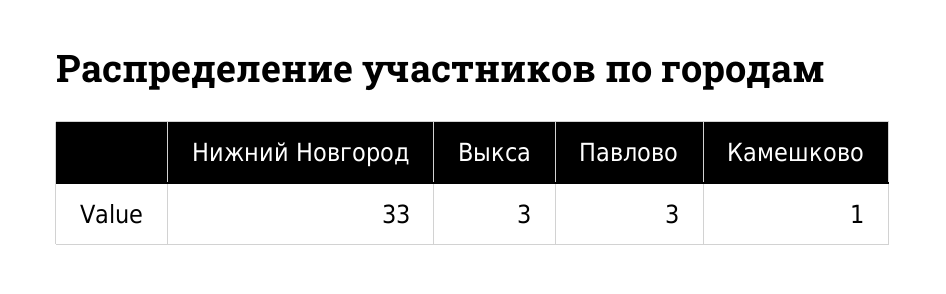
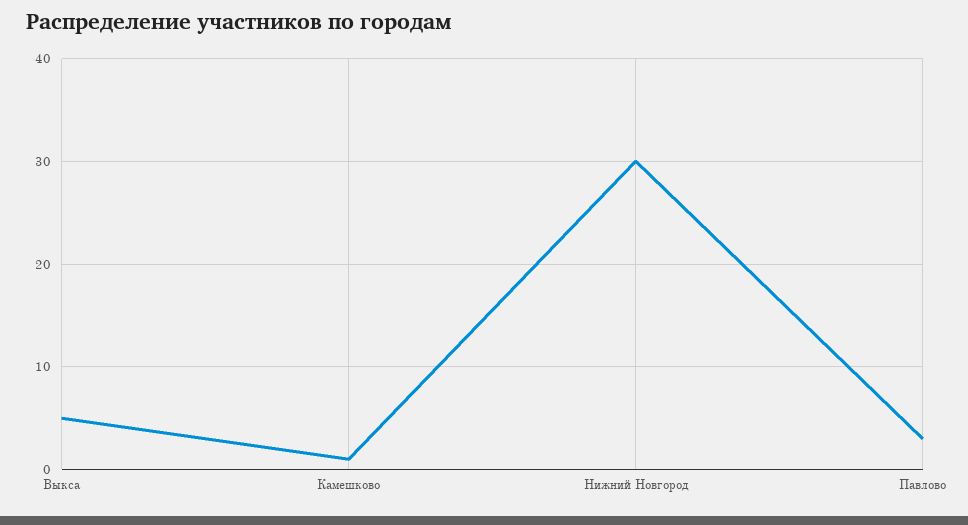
Нижний Новгород: 33 -> 30
Выкса: 3 -> 5

